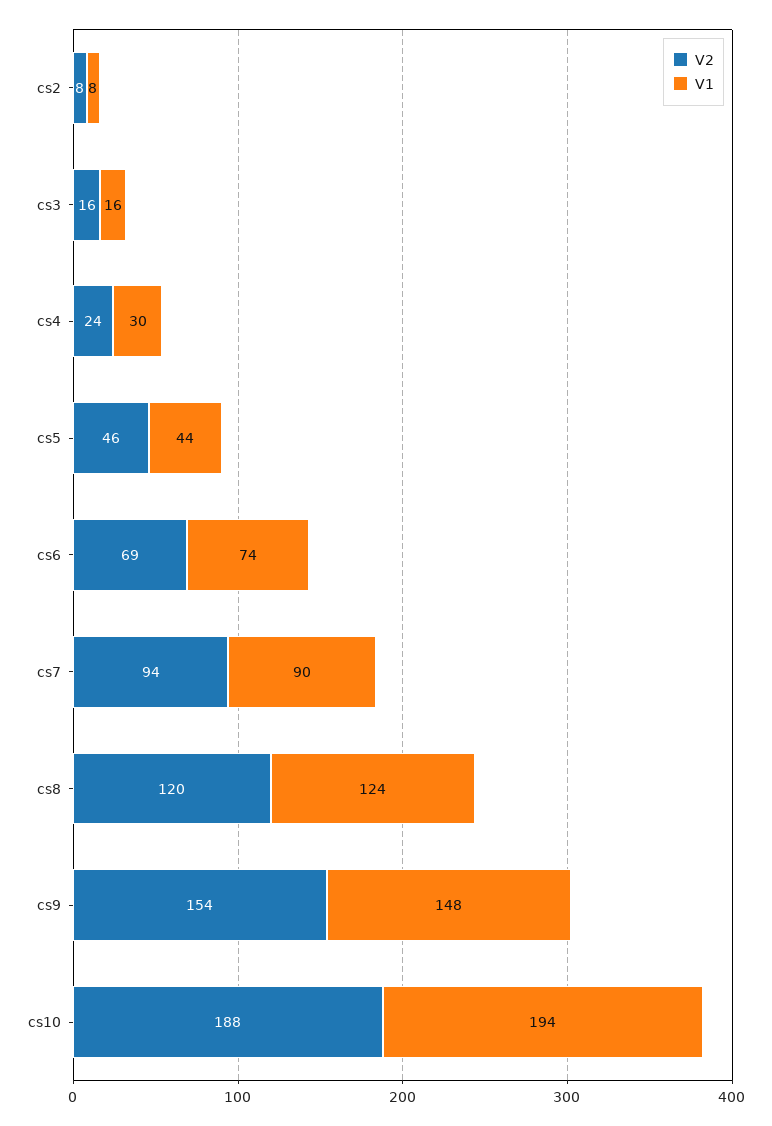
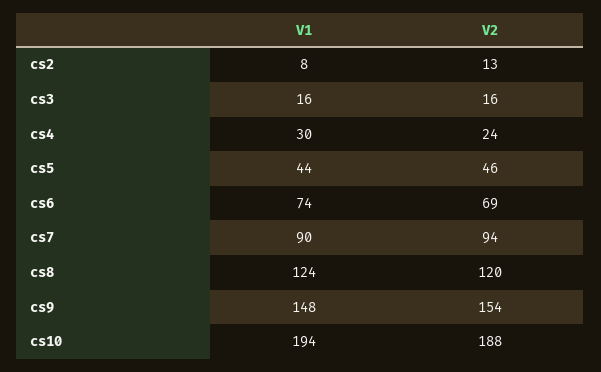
V2, cs2: 8 -> 13

